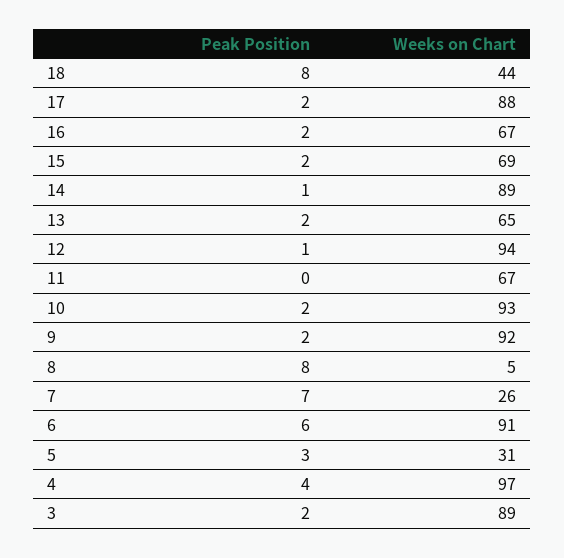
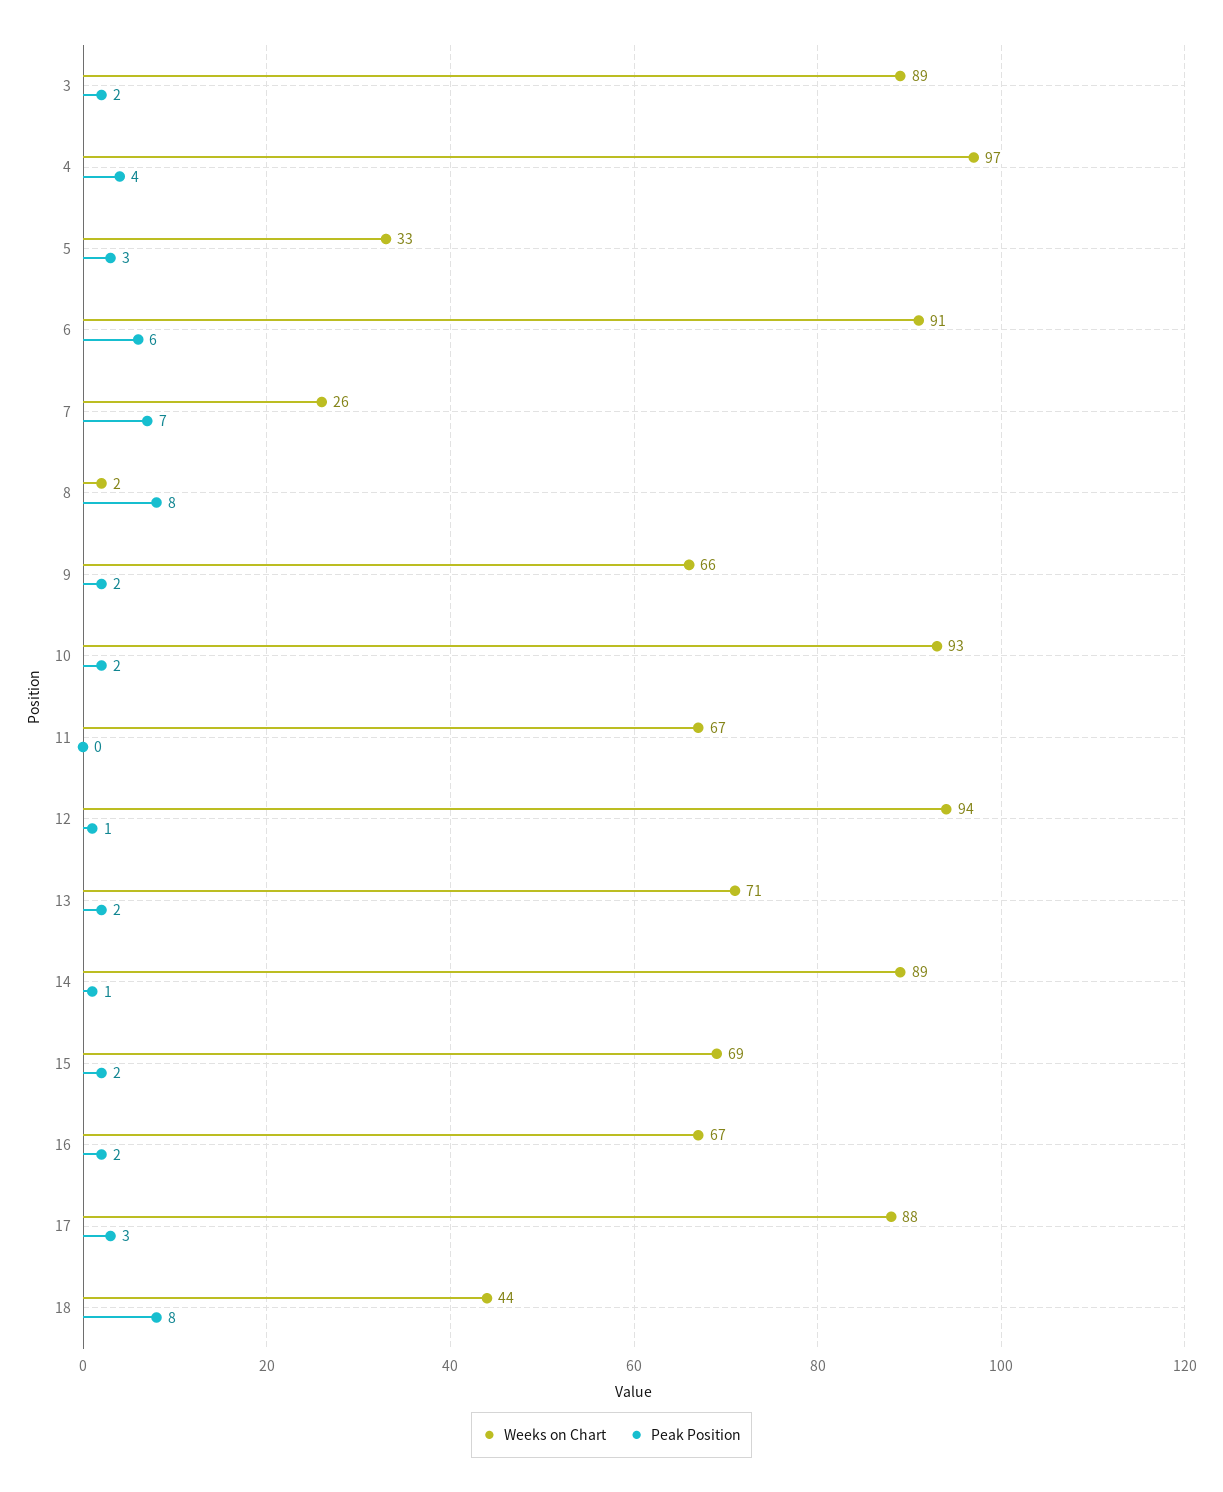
Peak Position, 17: 2 -> 3
Weeks on Chart, 13: 65 -> 71
Weeks on Chart, 9: 92 -> 66
Weeks on Chart, 8: 5 -> 2
Weeks on Chart, 5: 31 -> 33

